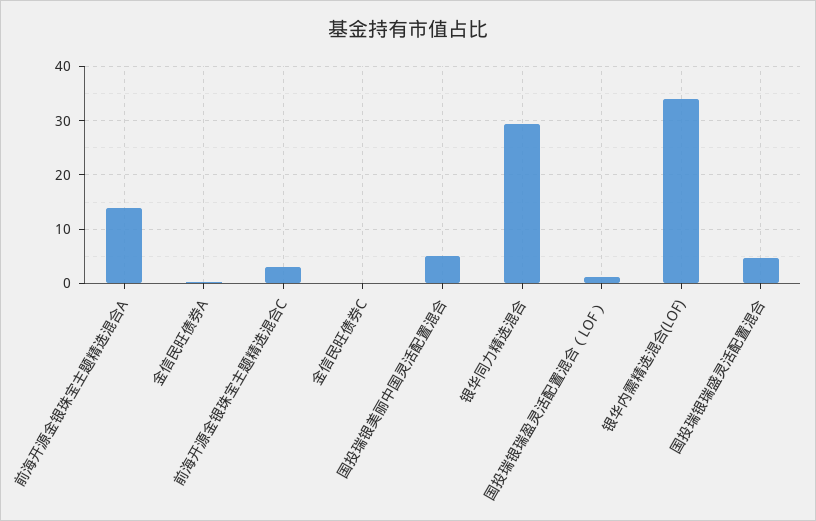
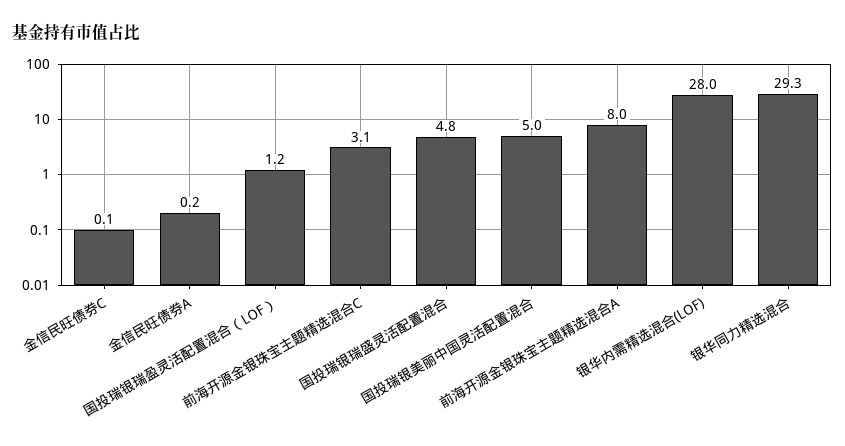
前海开源金银珠宝主题精选混合A: 14 -> 8
银华内需精选混合(LOF): 34 -> 28

